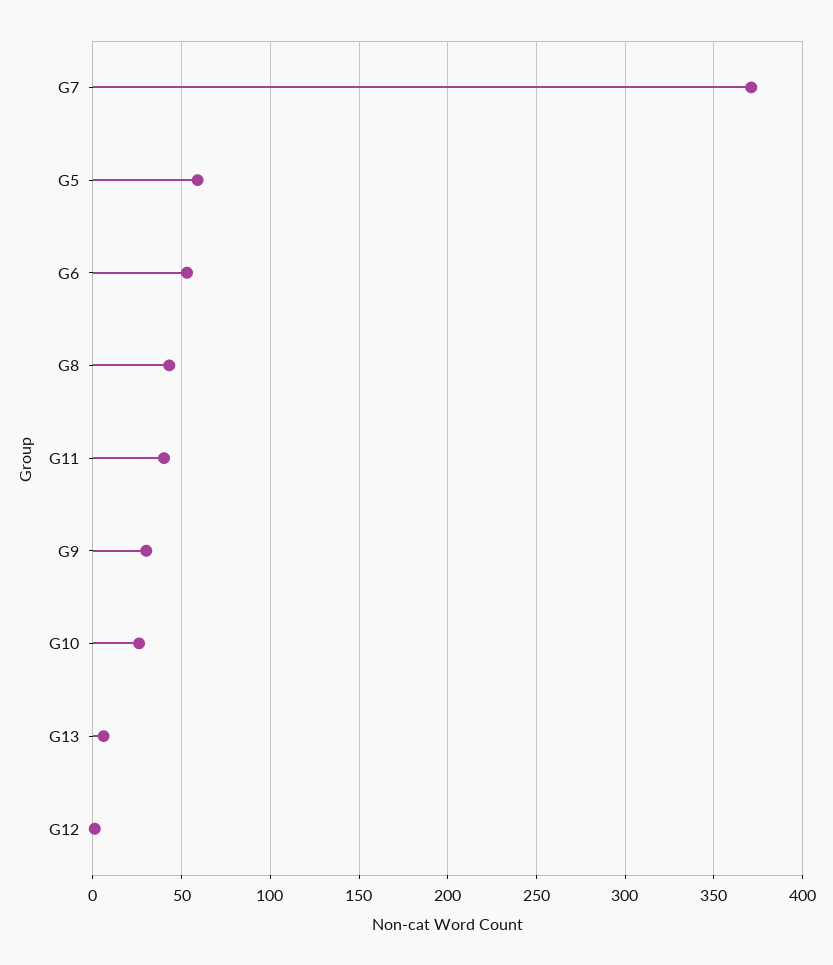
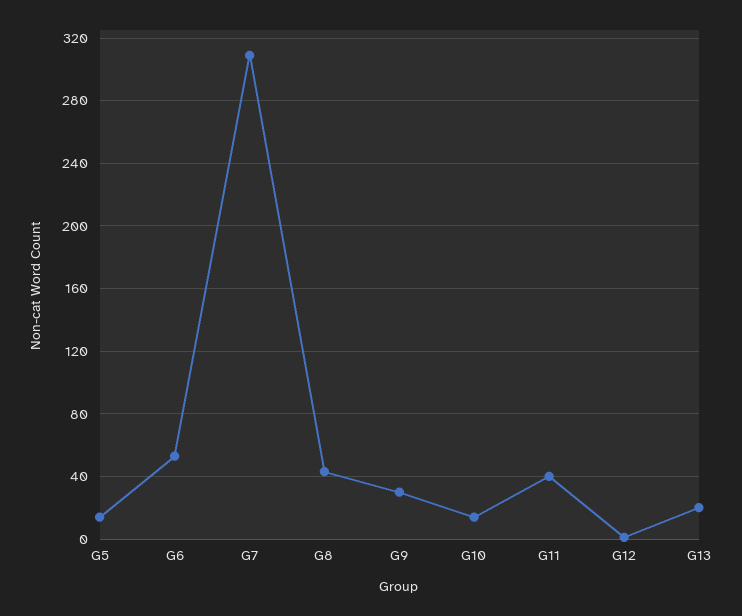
G7: 370 -> 310
G5: 60 -> 15
G10: 25 -> 15
G13: 5 -> 20

